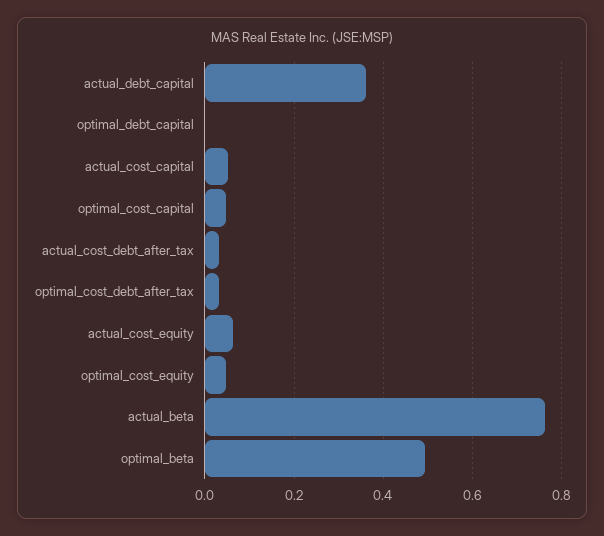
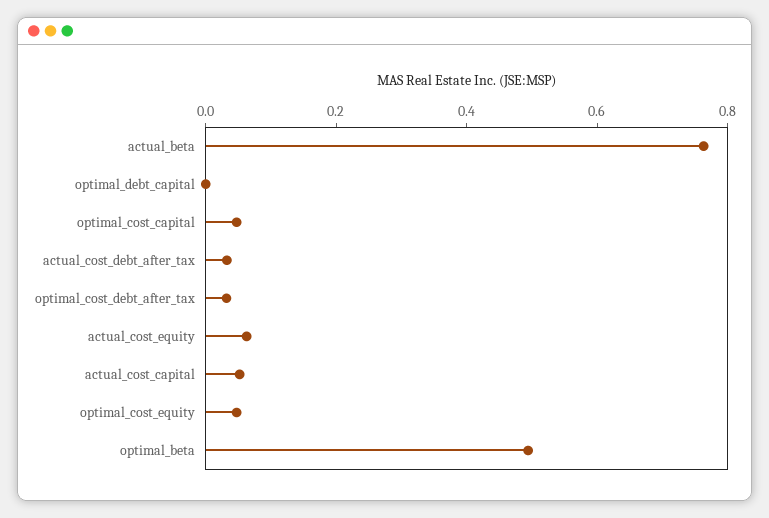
actual_debt_capital: 0.36 -> none

